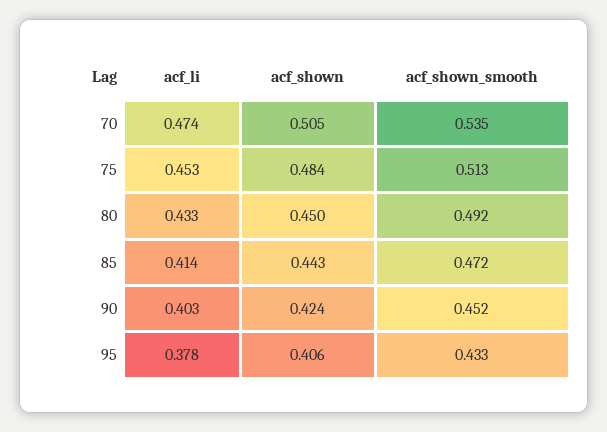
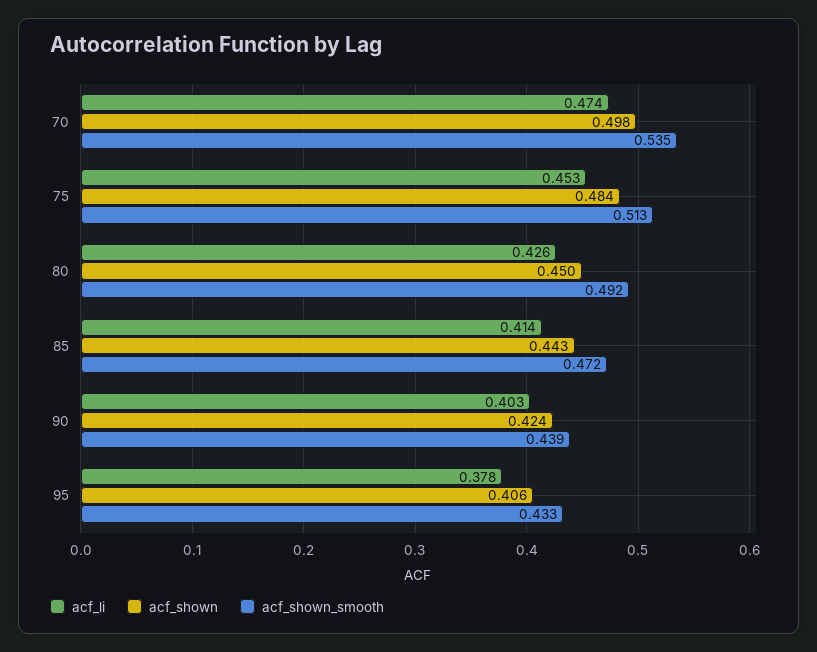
acf_shown, 70: 0.505 -> 0.498
acf_li, 80: 0.433 -> 0.426
acf_shown_smooth, 90: 0.452 -> 0.439

